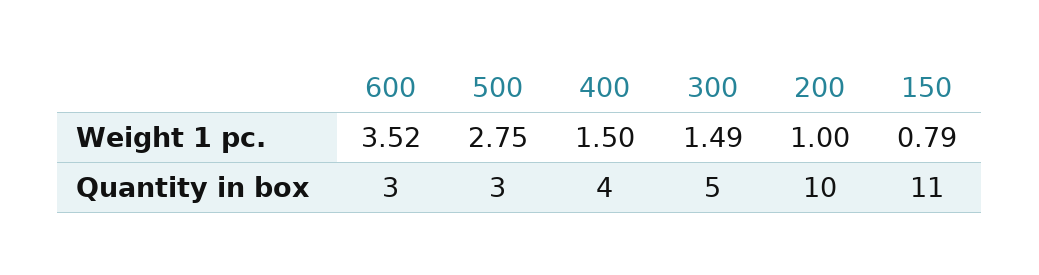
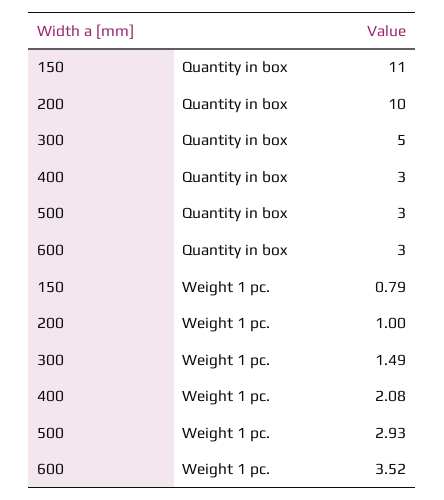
500, Weight 1 pc.: 2.75 -> 2.93
400, Weight 1 pc.: 1.5 -> 2.08
400, Quantity in box: 4 -> 3

